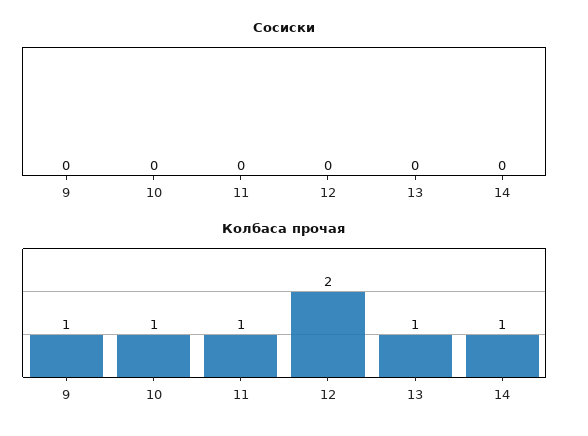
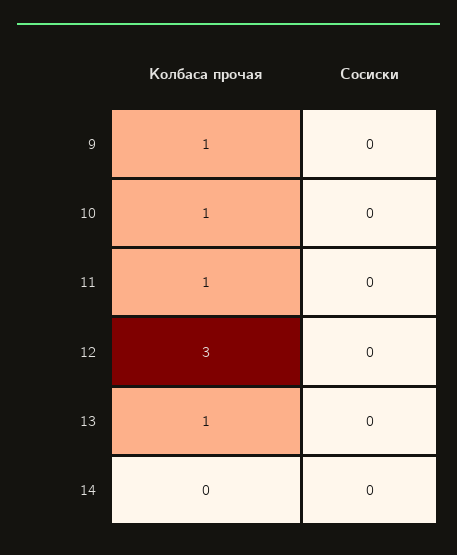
Колбаса прочая, 12: 2 -> 3
Колбаса прочая, 14: 1 -> 0

